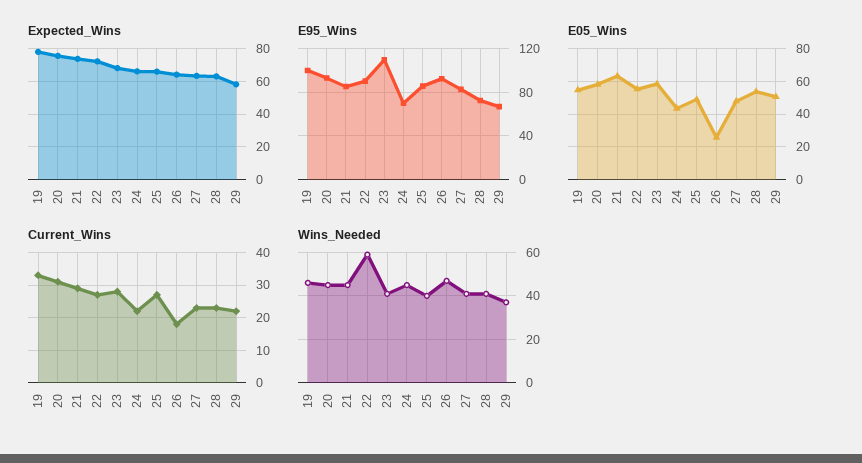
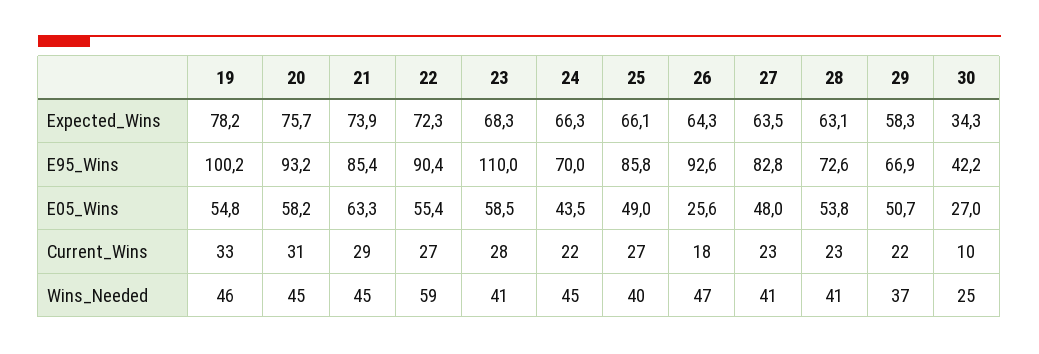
Expected_Wins, 30: none -> 34.3
E95_Wins, 30: none -> 42.2
E05_Wins, 30: none -> 27
Current_Wins, 30: none -> 10
Wins_Needed, 30: none -> 25

